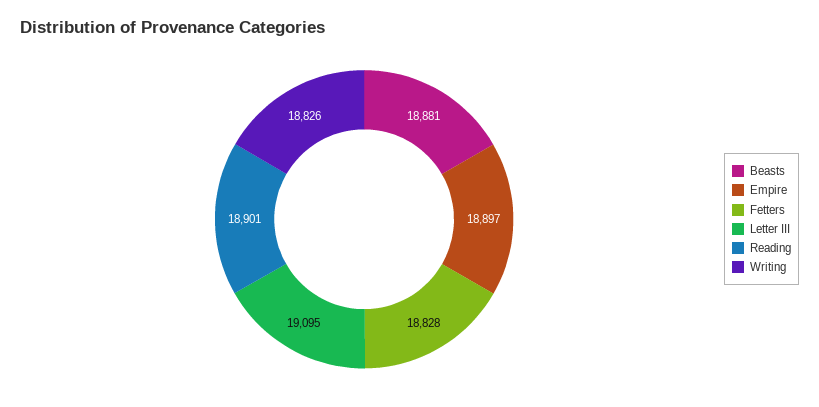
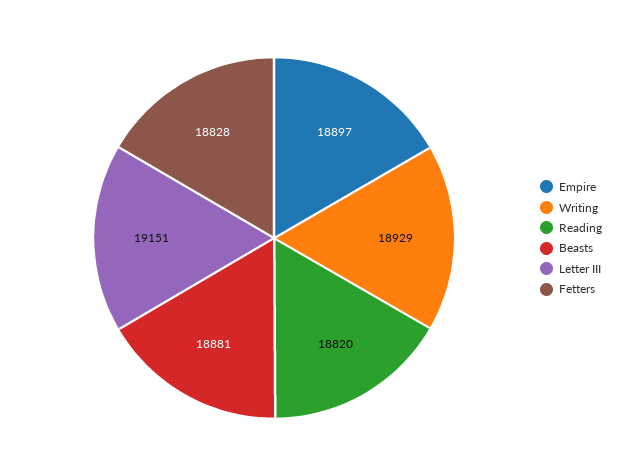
Letter III: 19095 -> 19151
Reading: 18901 -> 18820
Writing: 18826 -> 18929

